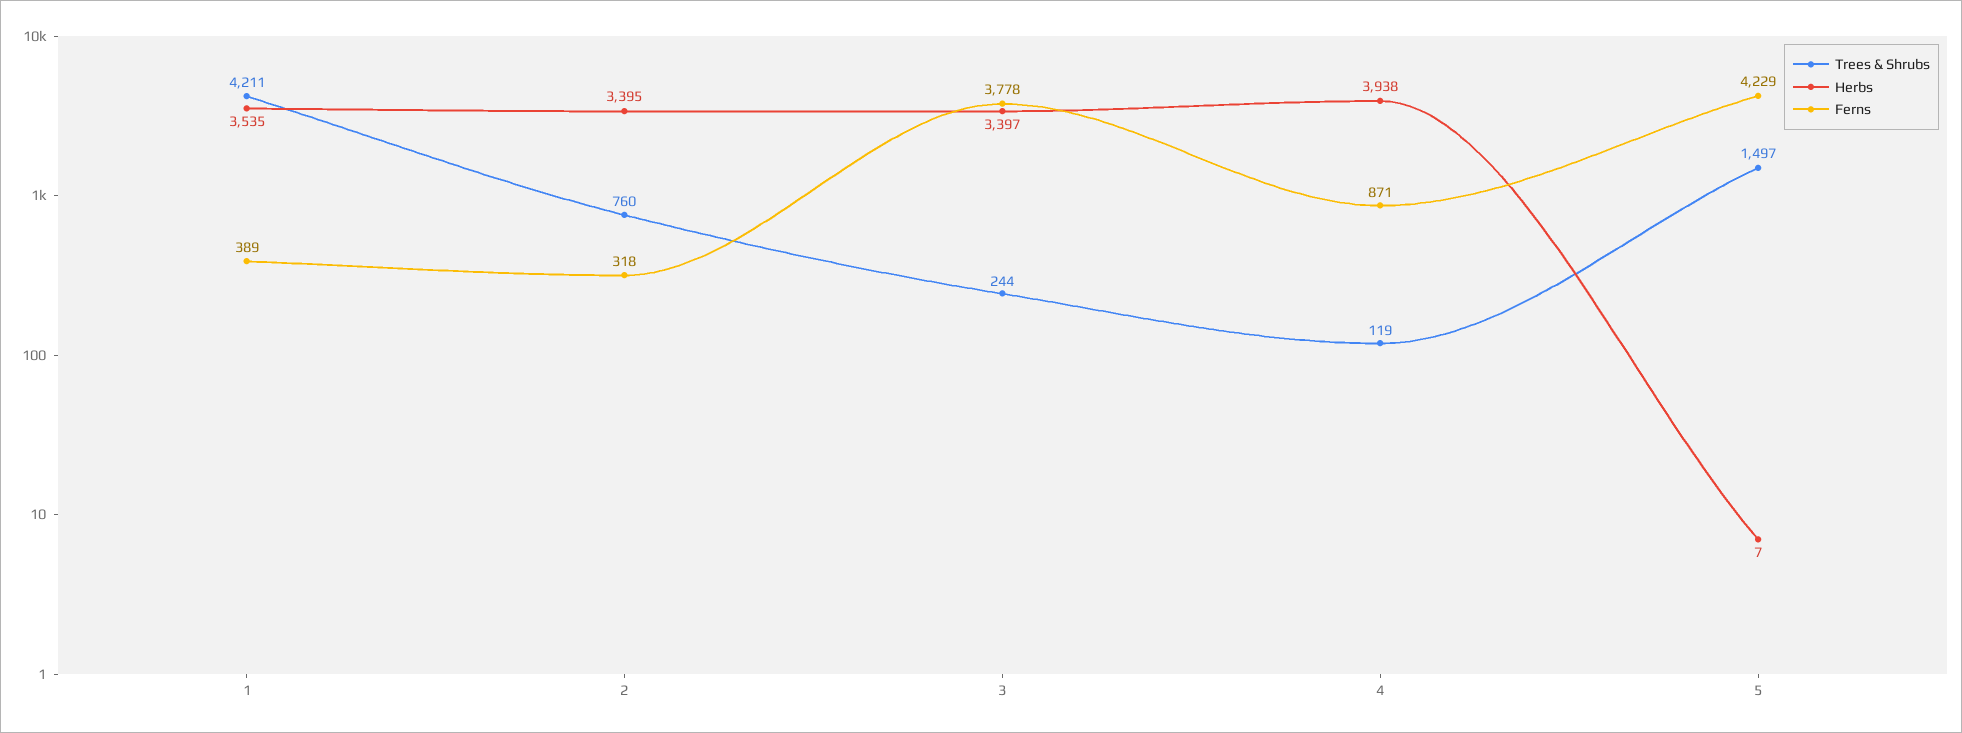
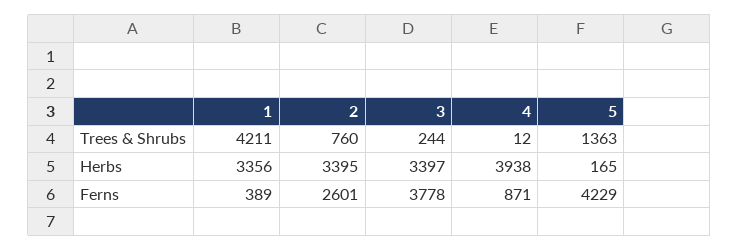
Herbs, 1: 3535 -> 3356
Ferns, 2: 318 -> 2601
Trees & Shrubs, 4: 119 -> 12
Trees & Shrubs, 5: 1497 -> 1363
Herbs, 5: 7 -> 165

